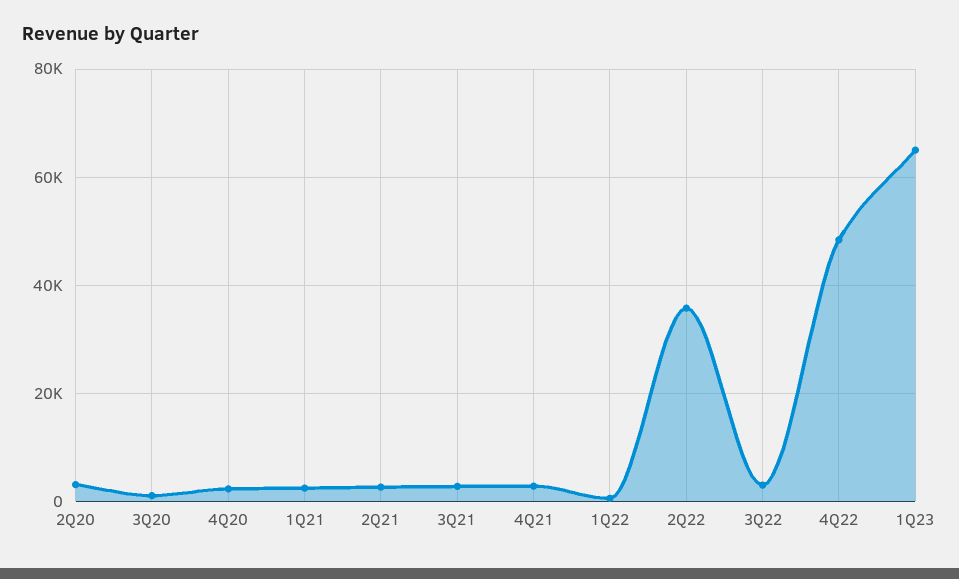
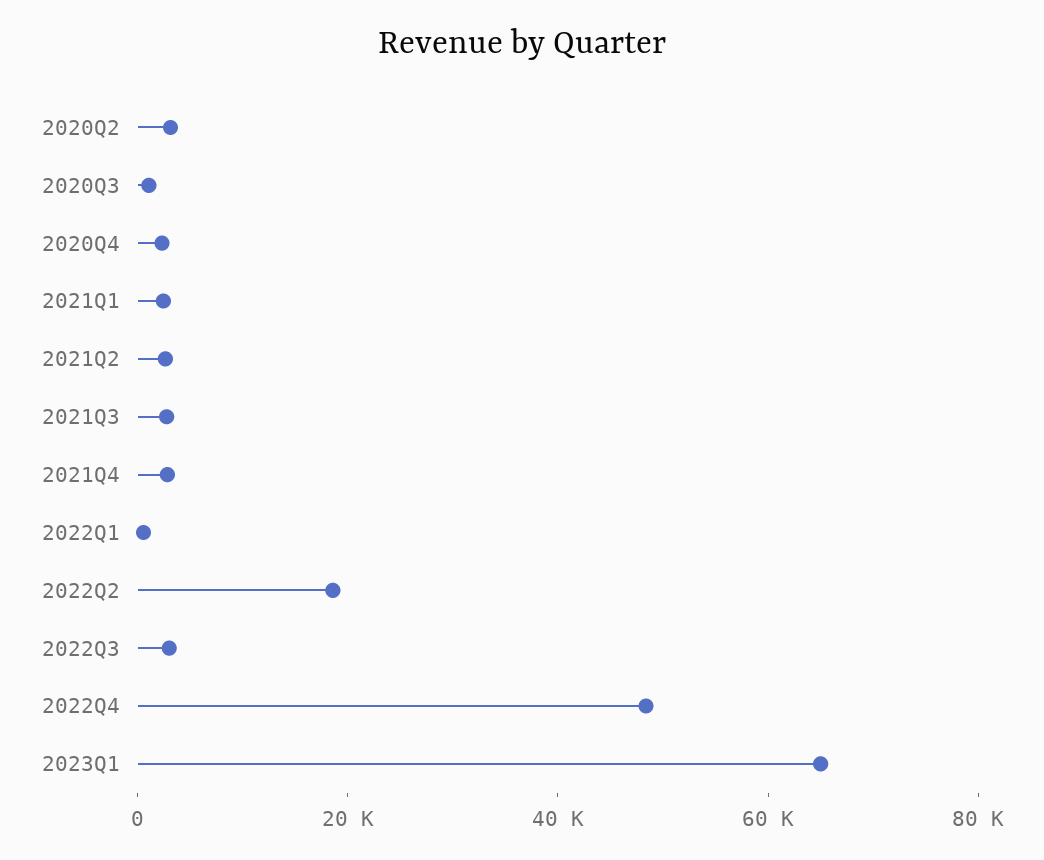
2Q22: 36000 -> 20000

